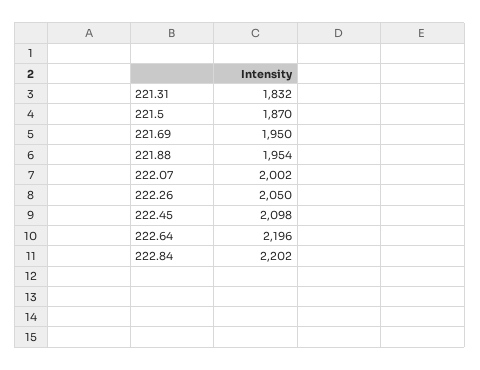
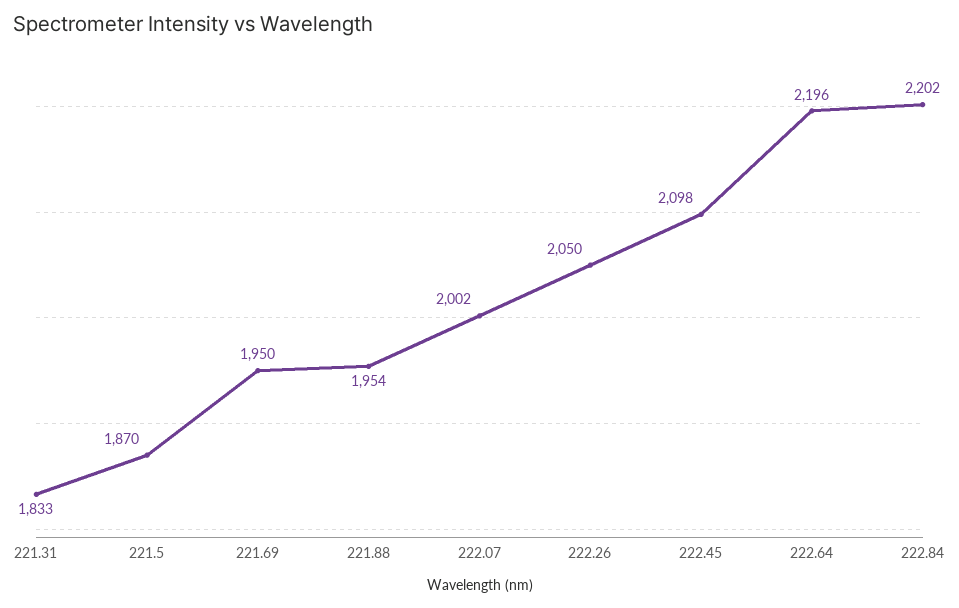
221.31: 1832 -> 1833

